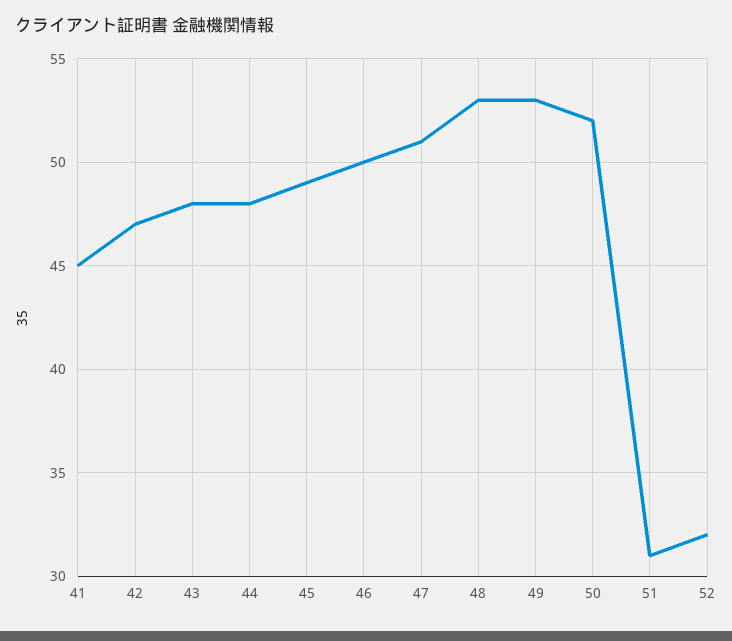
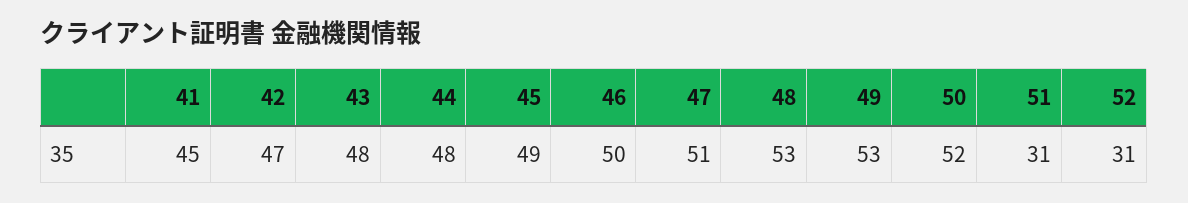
52: 32 -> 31

